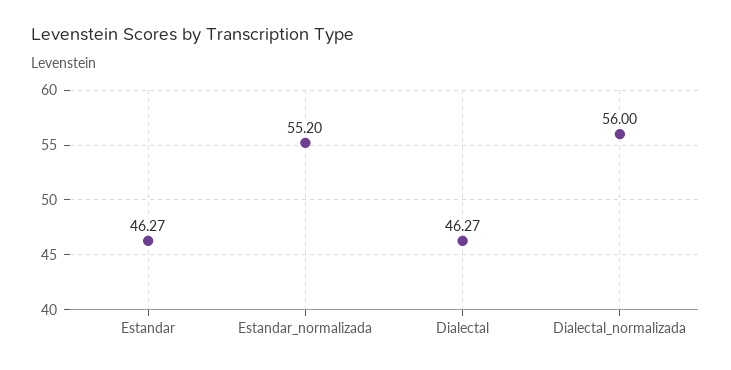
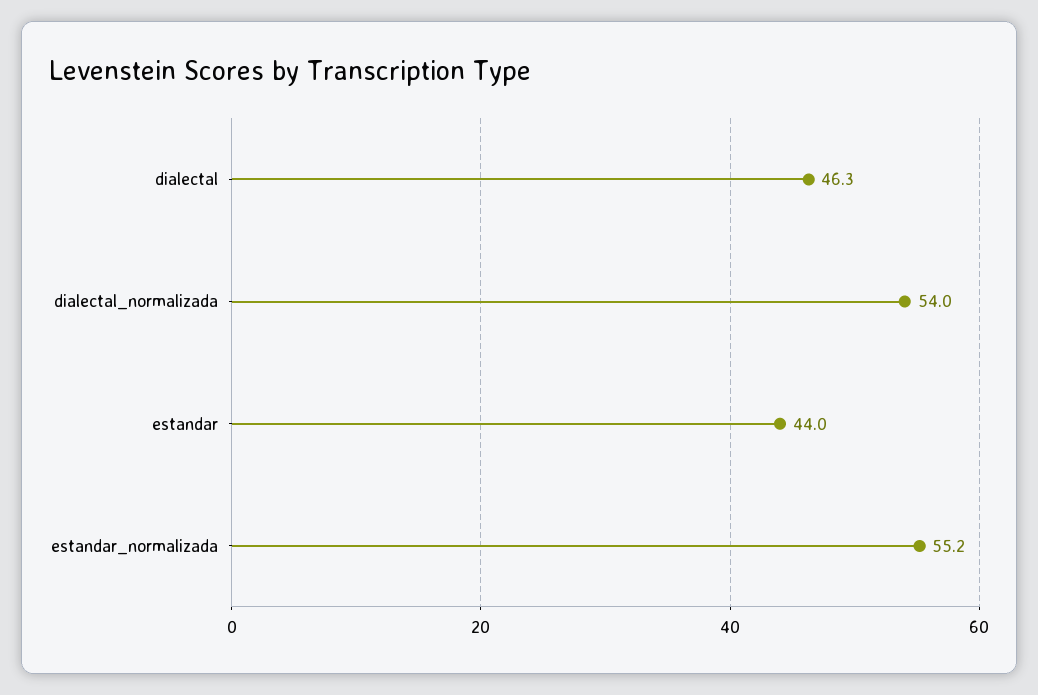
Estandar: 46.27 -> 44
Dialectal_normalizada: 56 -> 54

